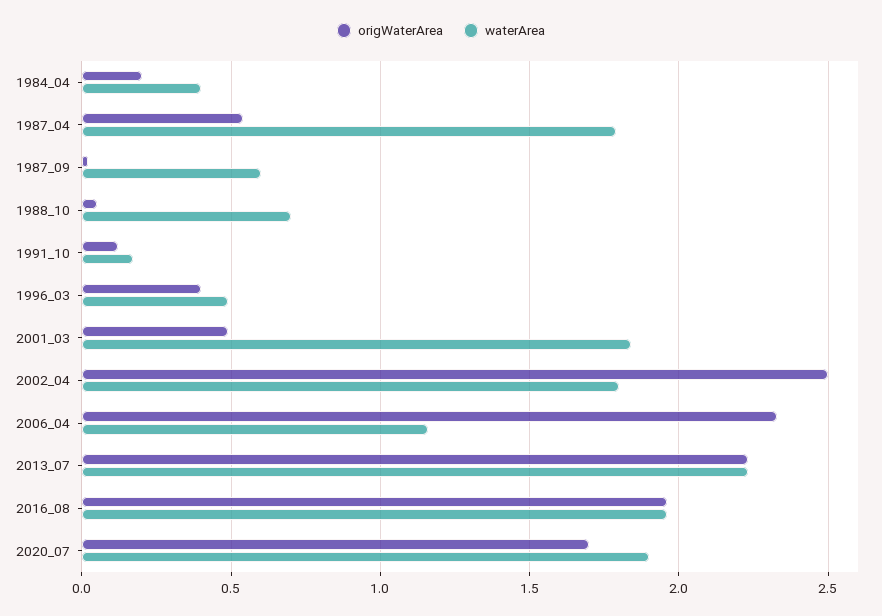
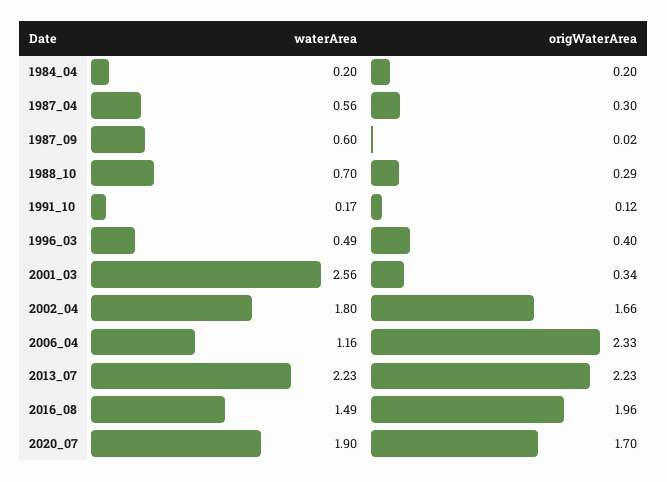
waterArea, 1984_04: 0.4 -> 0.2
origWaterArea, 1987_04: 0.55 -> 0.3
waterArea, 1987_04: 1.8 -> 0.56
origWaterArea, 1988_10: 0.05 -> 0.29
origWaterArea, 2001_03: 0.5 -> 0.34
waterArea, 2001_03: 1.85 -> 2.56
origWaterArea, 2002_04: 2.5 -> 1.66
waterArea, 2016_08: 1.95 -> 1.49

